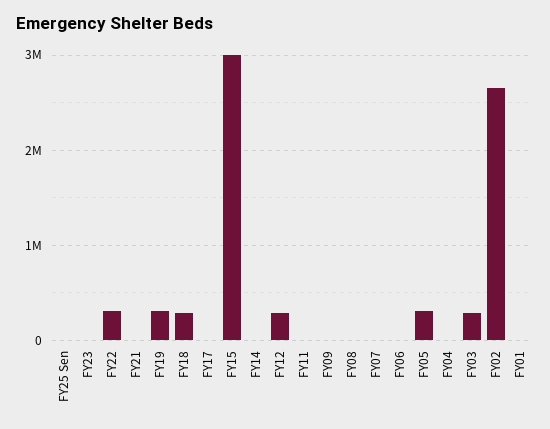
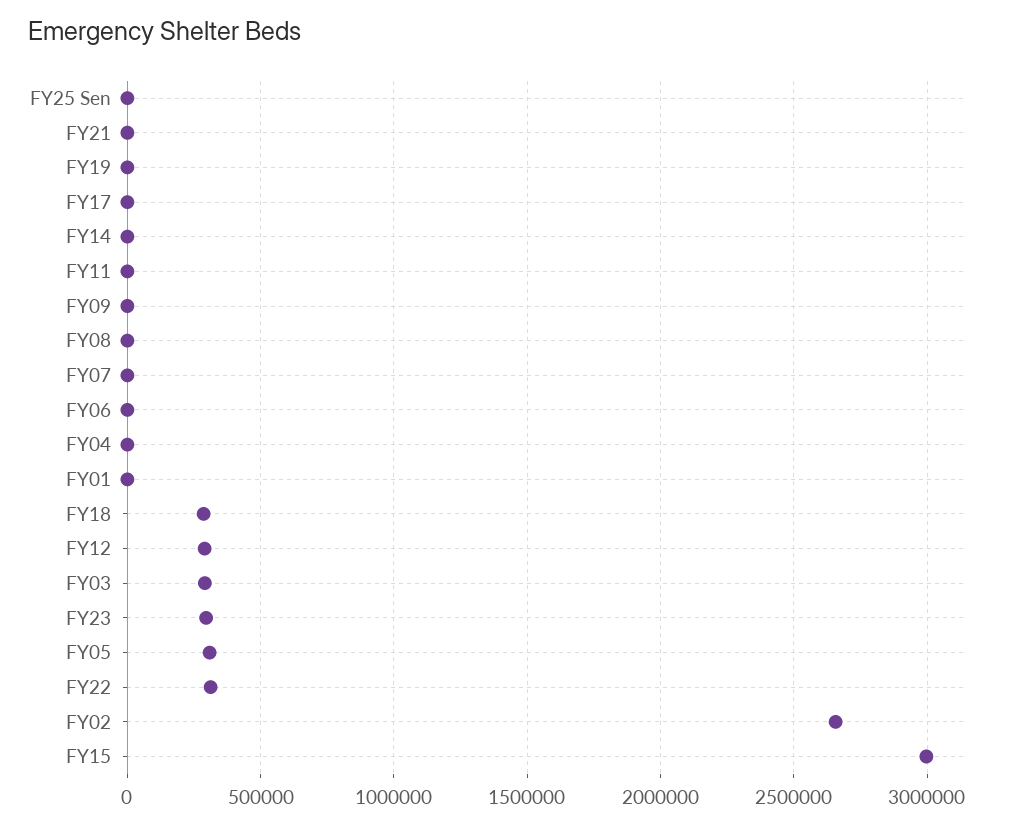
FY23: 0 -> 300000
FY19: 300000 -> 0

